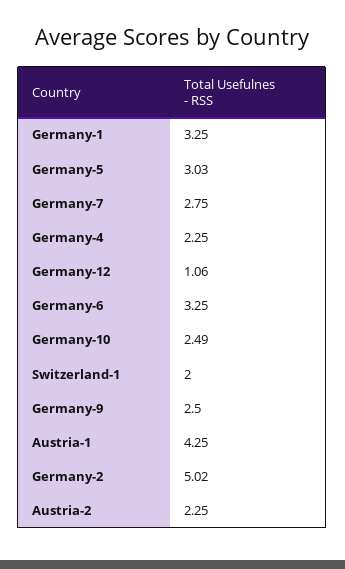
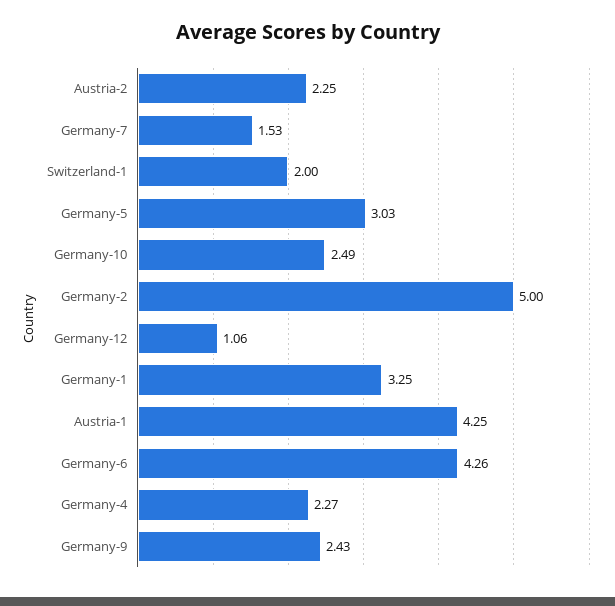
Germany-7: 2.75 -> 1.53
Germany-4: 2.25 -> 2.27
Germany-6: 3.25 -> 4.26
Germany-9: 2.5 -> 2.43
Germany-2: 5.02 -> 5

